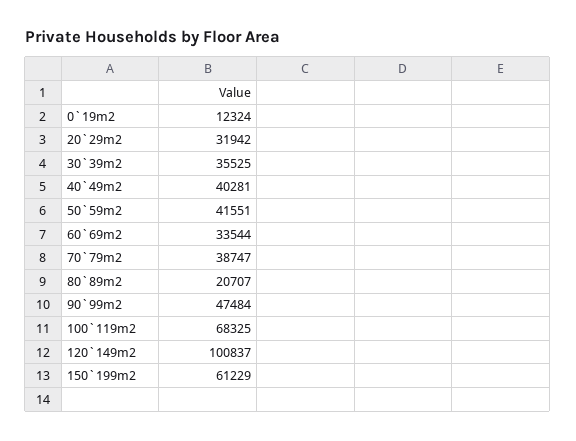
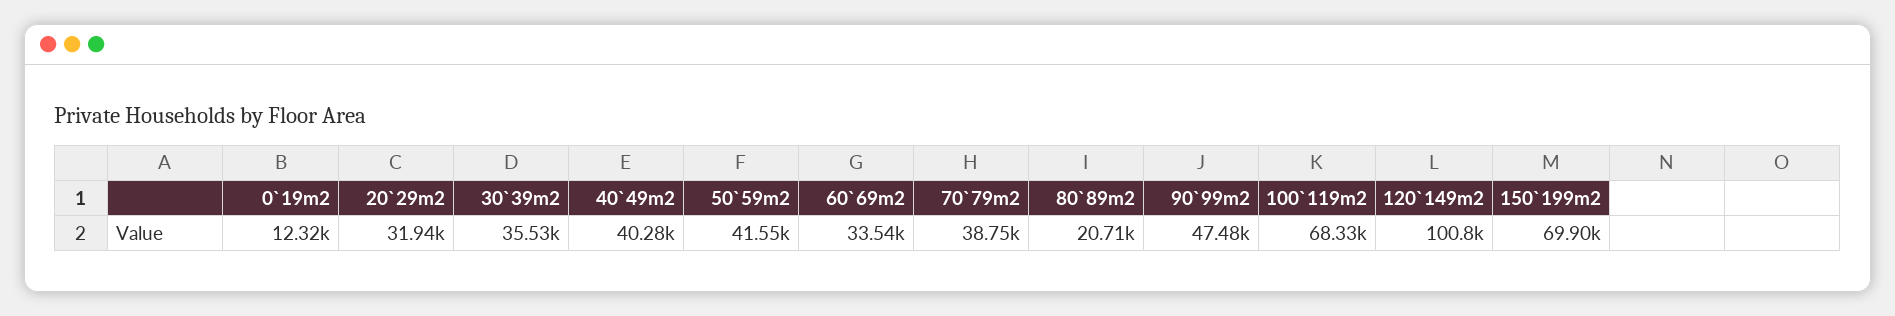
150`199m2: 61229 -> 69900

